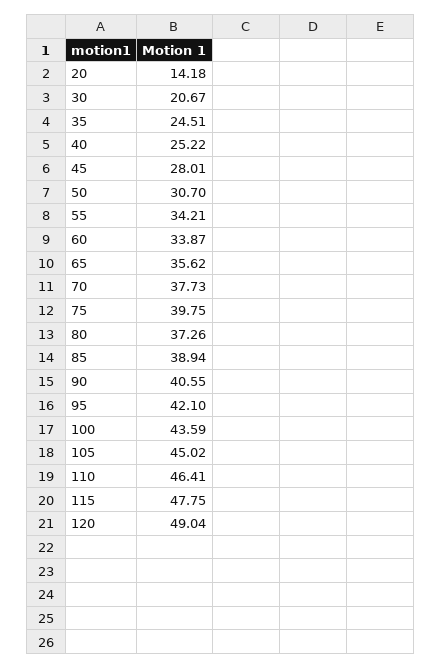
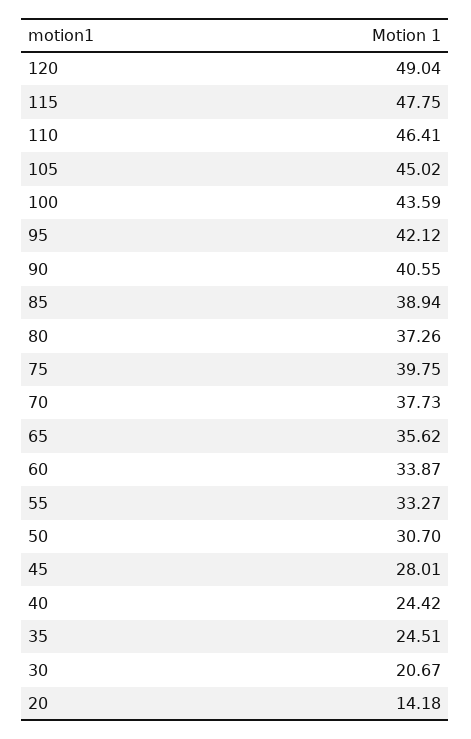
40: 25.22 -> 24.42
55: 34.21 -> 33.27
95: 42.1 -> 42.12

